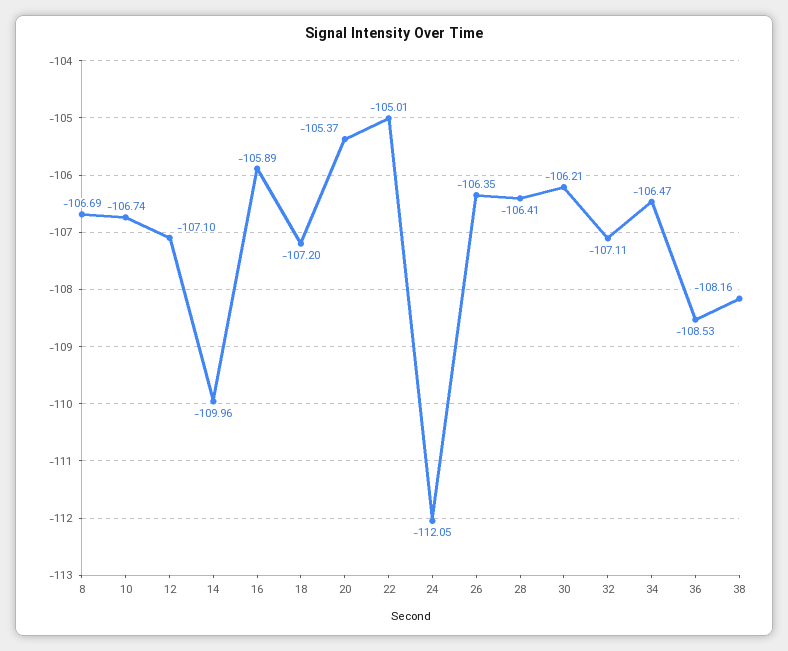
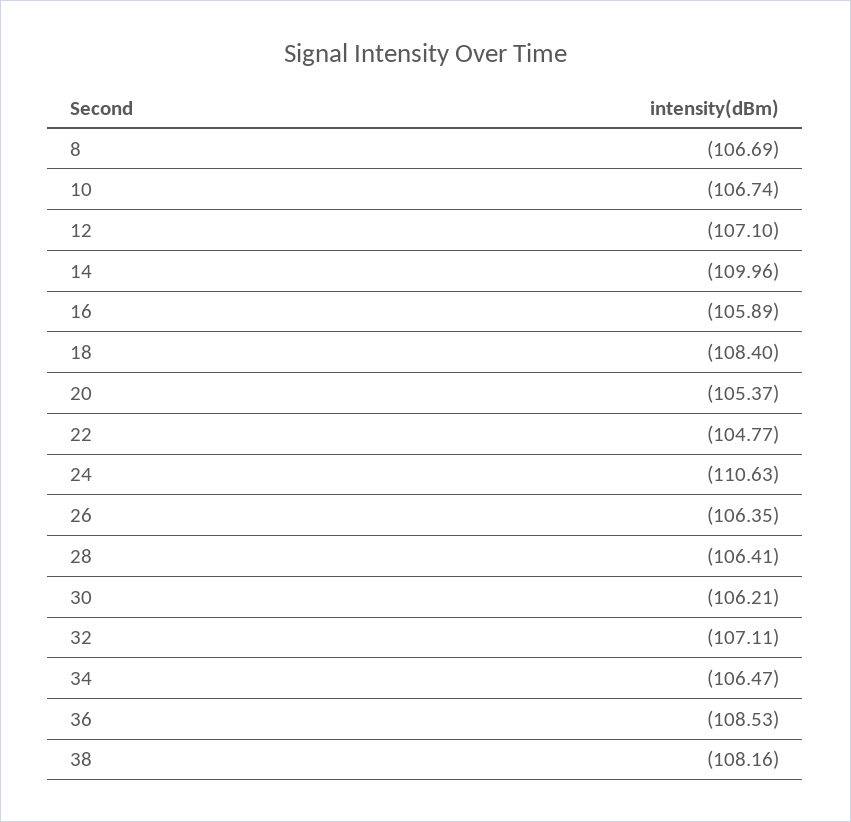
18: -107.2 -> -108.4
22: -105.01 -> -104.77
24: -112.05 -> -110.63

